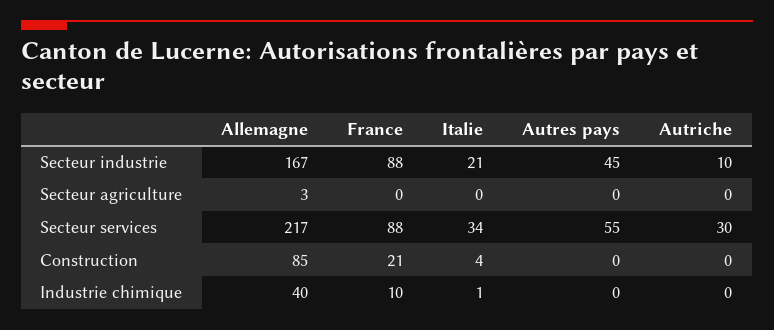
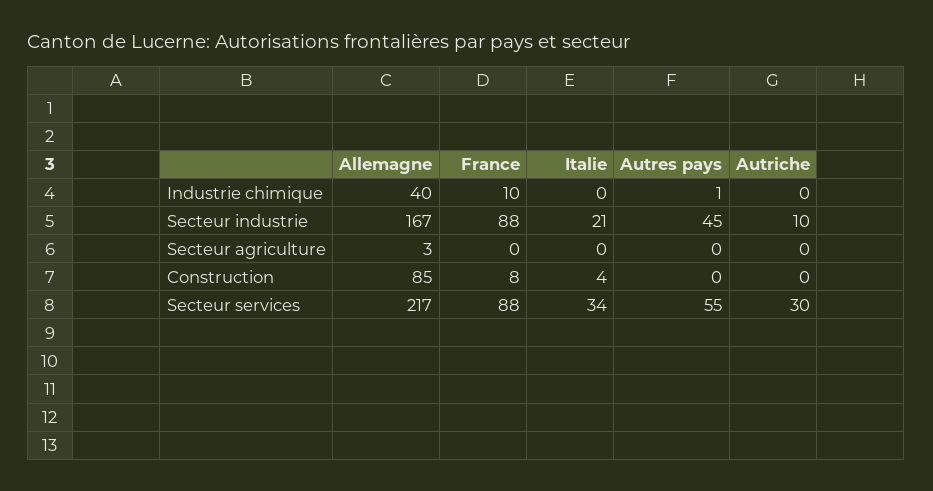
France, Construction: 21 -> 8
Italie, Industrie chimique: 1 -> 0
Autres pays, Industrie chimique: 0 -> 1

